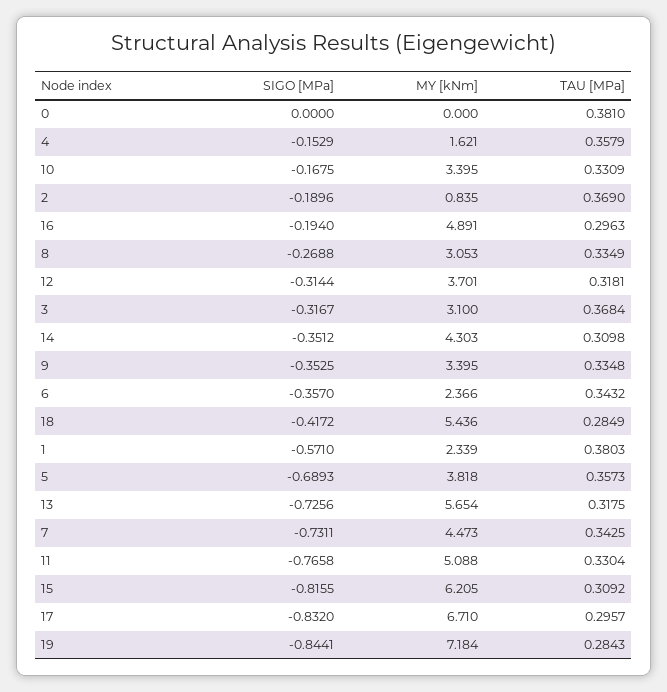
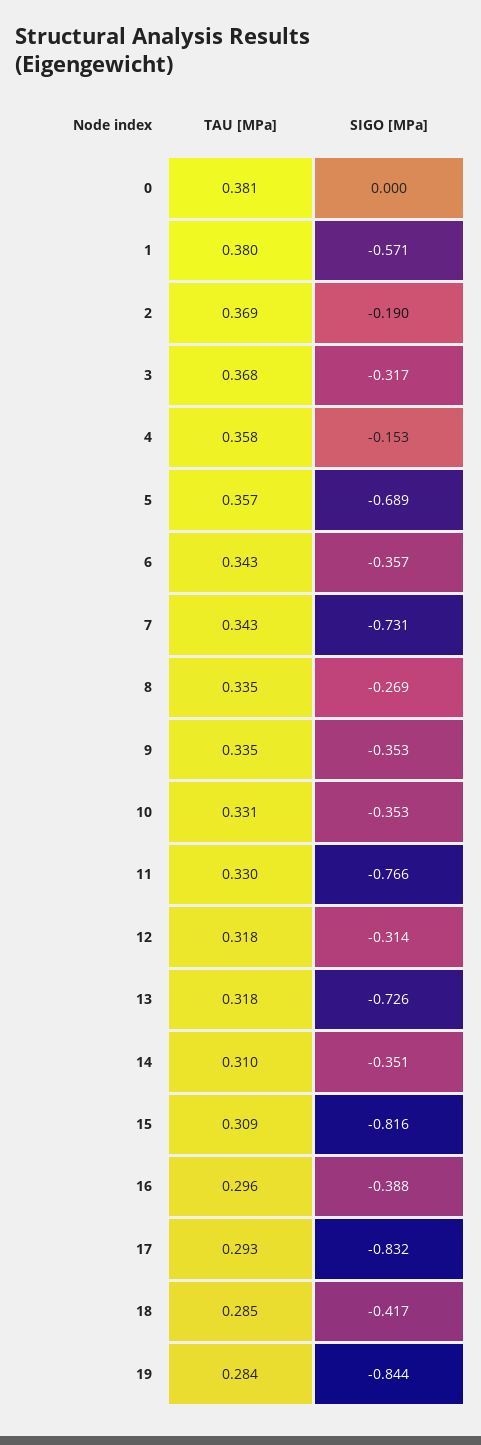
MY [kNm], 0: 0 -> none
MY [kNm], 4: 1.621 -> none
SIGO [MPa], 10: -0.1675 -> -0.353
MY [kNm], 10: 3.395 -> none
MY [kNm], 2: 0.835 -> none
SIGO [MPa], 16: -0.194 -> -0.388
MY [kNm], 16: 4.891 -> none
MY [kNm], 8: 3.053 -> none
MY [kNm], 12: 3.701 -> none
MY [kNm], 3: 3.1 -> none
MY [kNm], 14: 4.303 -> none
MY [kNm], 9: 3.395 -> none
MY [kNm], 6: 2.366 -> none
MY [kNm], 18: 5.436 -> none
MY [kNm], 1: 2.339 -> none
MY [kNm], 5: 3.818 -> none
MY [kNm], 13: 5.654 -> none
MY [kNm], 7: 4.473 -> none
MY [kNm], 11: 5.088 -> none
MY [kNm], 15: 6.205 -> none
MY [kNm], 17: 6.71 -> none
TAU [MPa], 17: 0.2957 -> 0.293
MY [kNm], 19: 7.184 -> none

